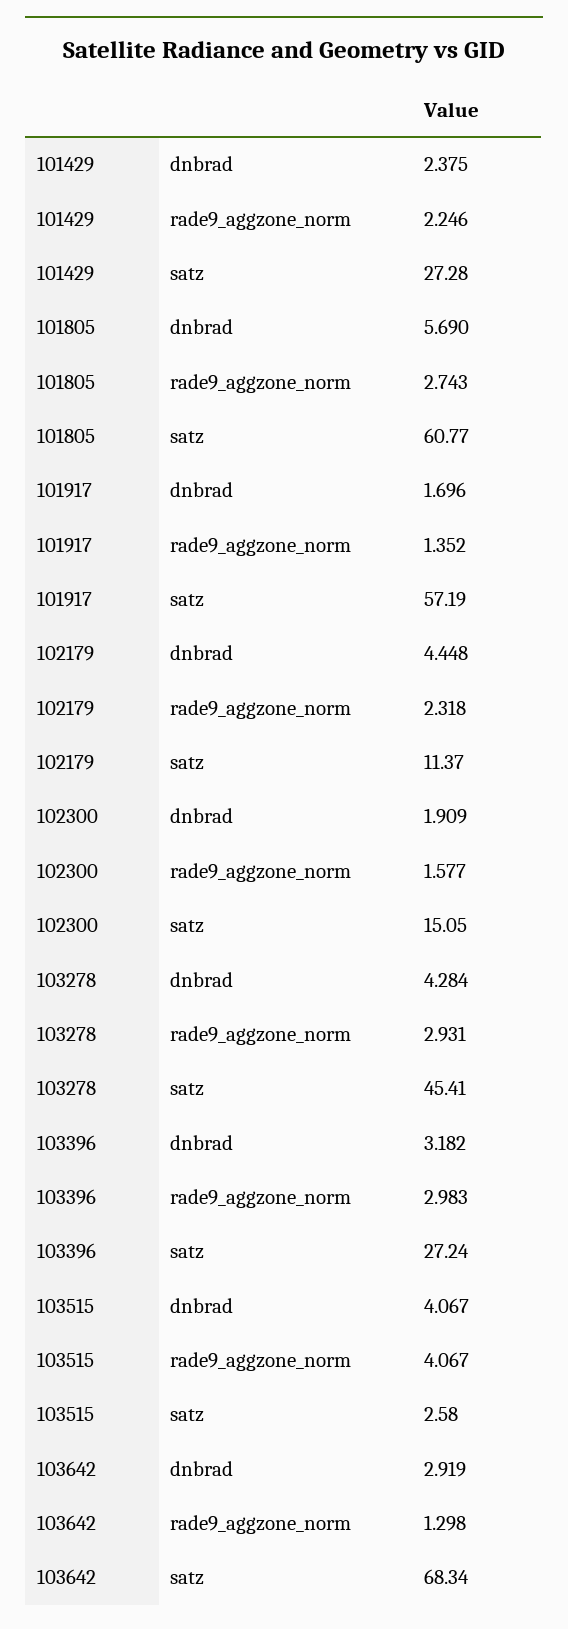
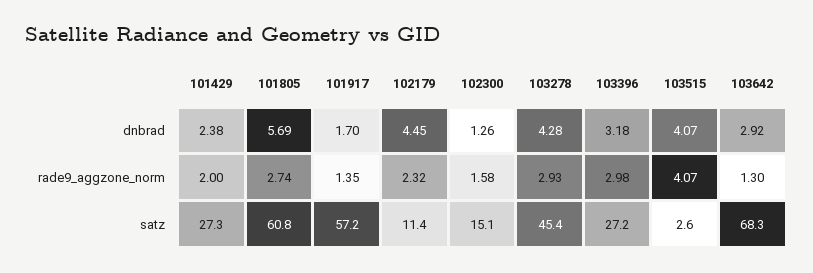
101429, rade9_aggzone_norm: 2.246 -> 2
102300, dnbrad: 1.909 -> 1.26

